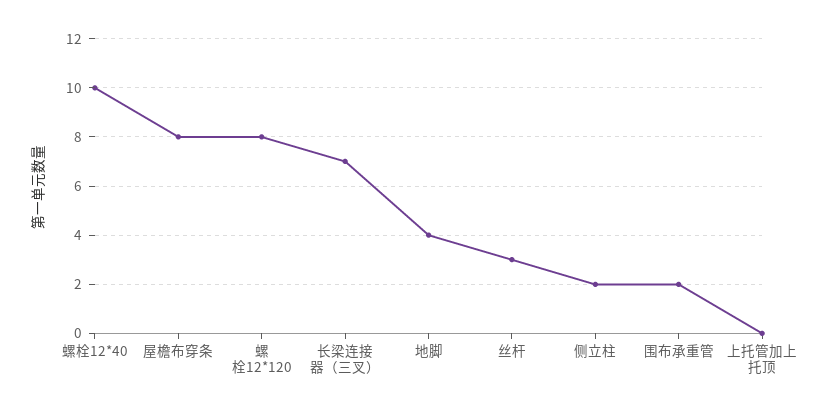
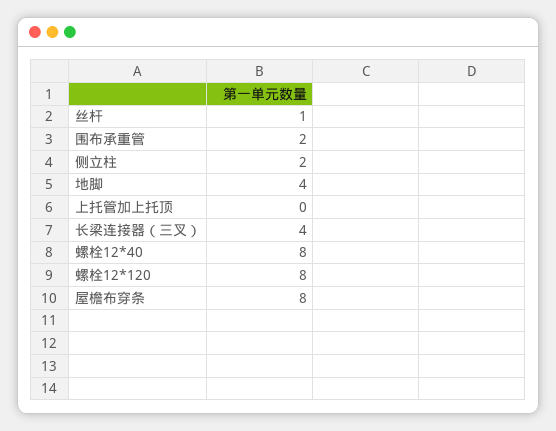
螺栓12*40: 10 -> 8
长梁连接器（三叉）: 7 -> 4
丝杆: 3 -> 1

